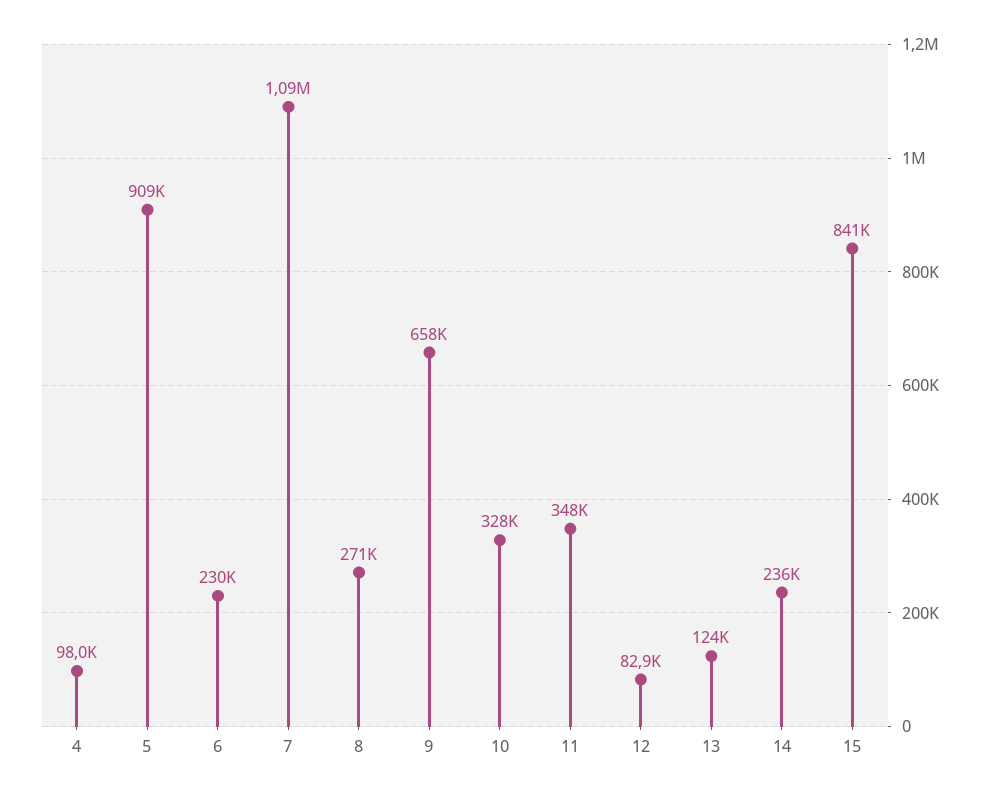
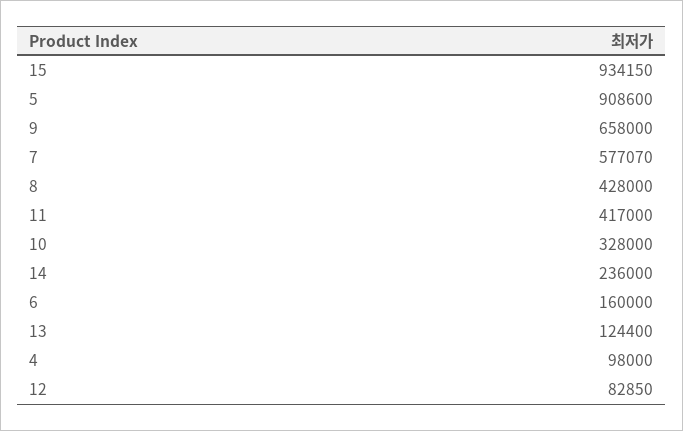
6: 230000 -> 160000
7: 1090000 -> 577070
8: 271000 -> 428000
11: 348000 -> 417000
15: 841000 -> 934150

